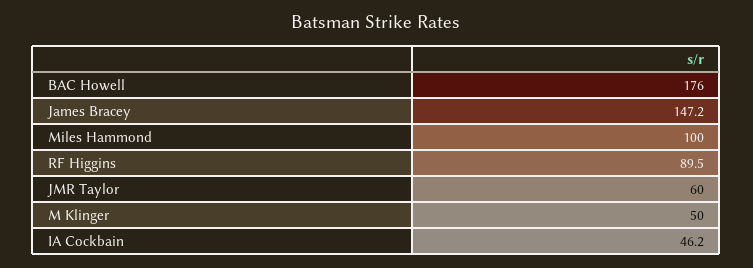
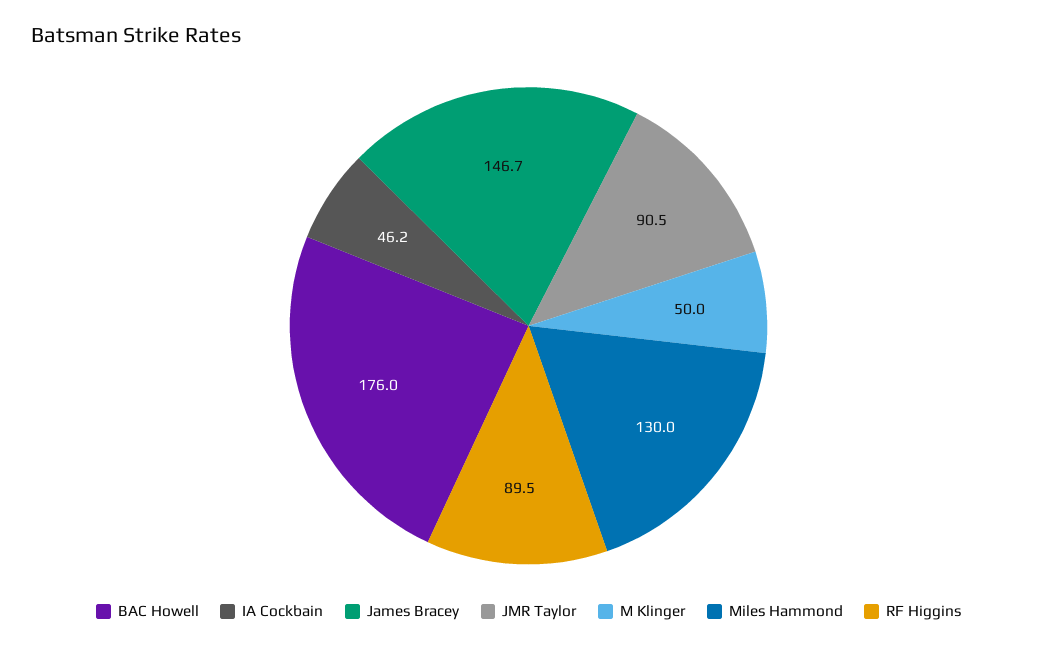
James Bracey: 147.2 -> 146.7
Miles Hammond: 100 -> 130
JMR Taylor: 60 -> 90.5

